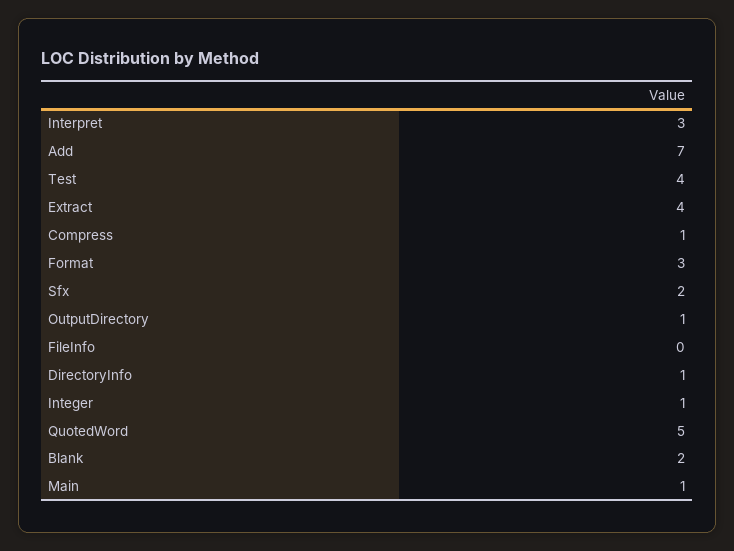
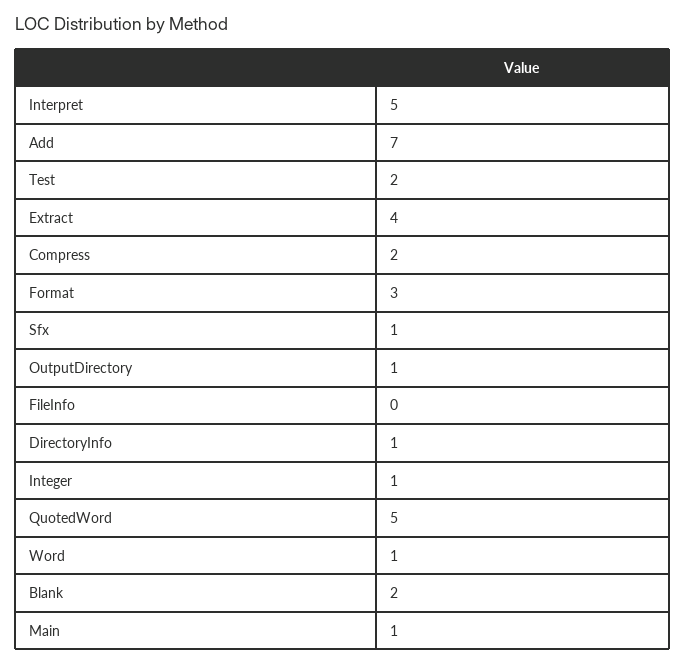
Interpret: 3 -> 5
Test: 4 -> 2
Compress: 1 -> 2
Sfx: 2 -> 1
Word: none -> 1

